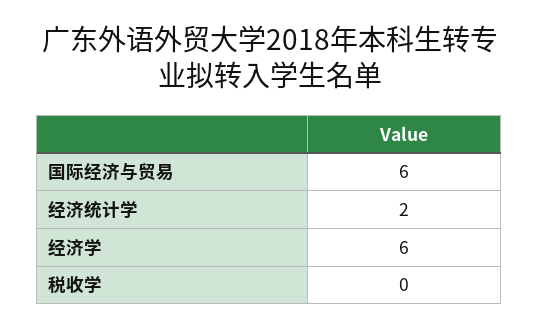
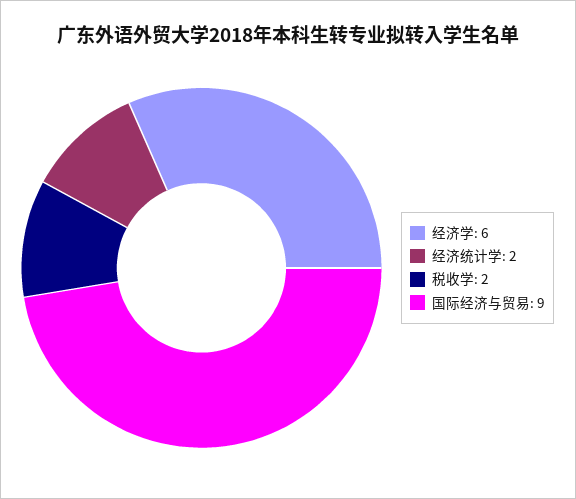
国际经济与贸易: 6 -> 9
税收学: 0 -> 2

